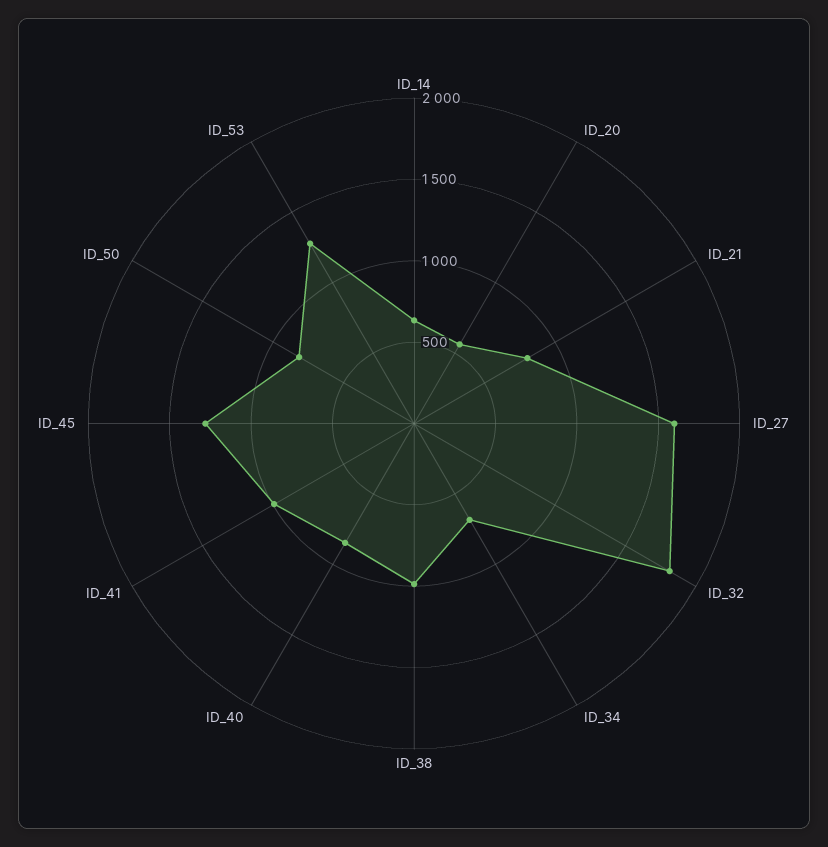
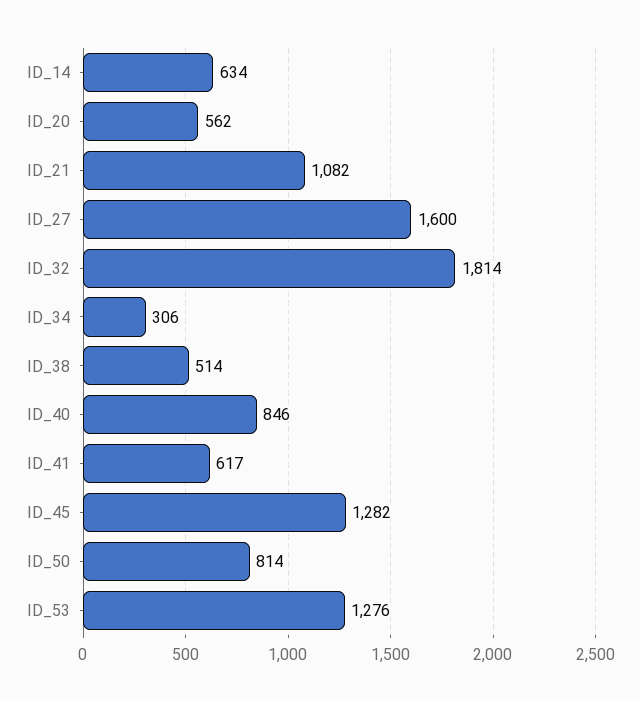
ID_21: 800 -> 1082
ID_34: 700 -> 306
ID_38: 1000 -> 514
ID_41: 1000 -> 617

